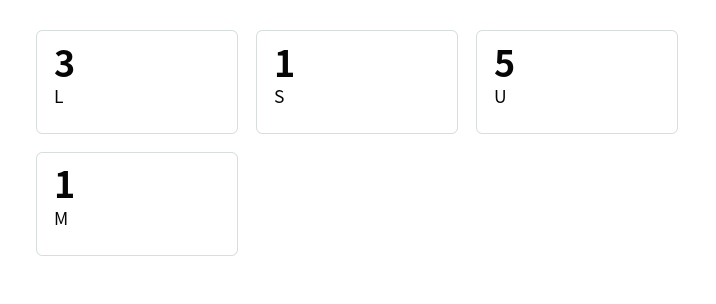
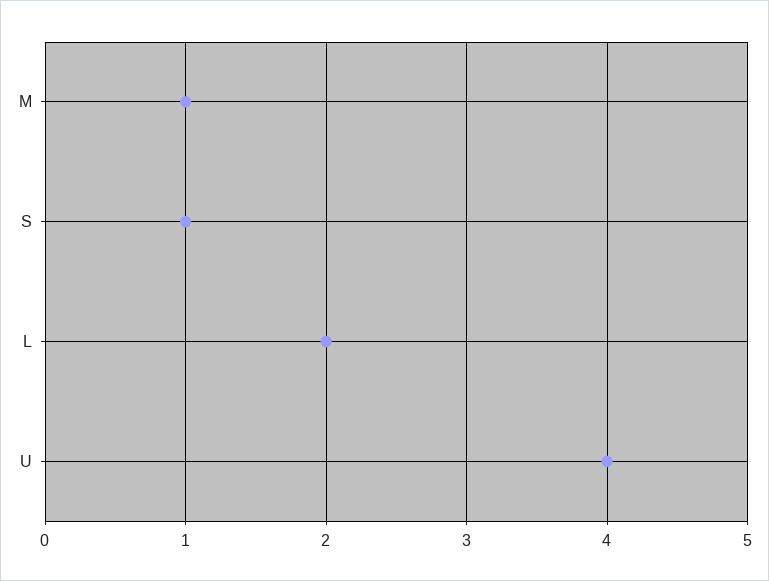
L: 3 -> 2
U: 5 -> 4

